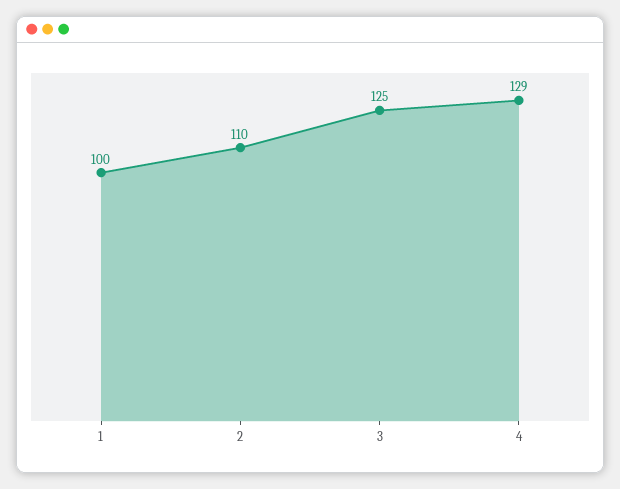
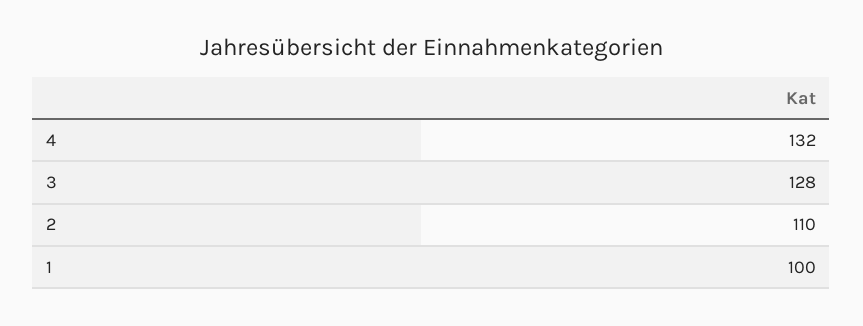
3: 125 -> 128
4: 129 -> 132

